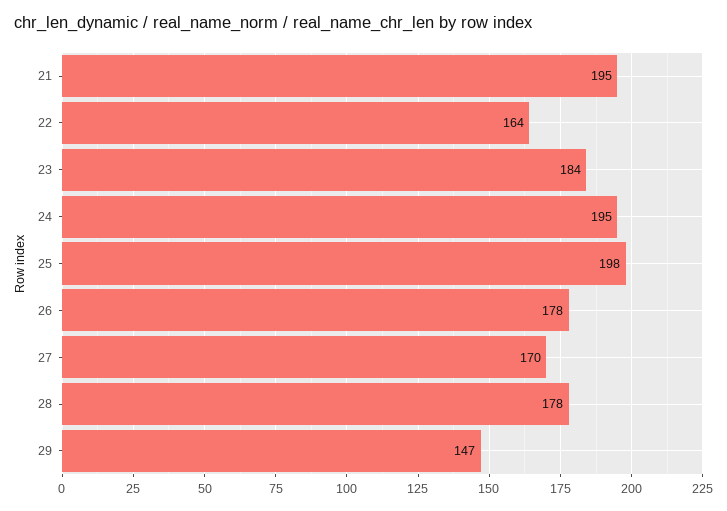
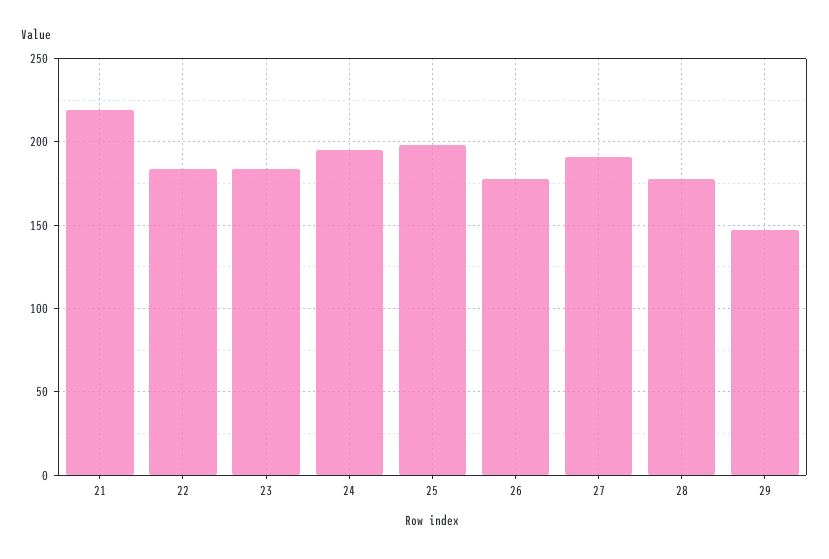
21: 195 -> 220
22: 164 -> 185
27: 170 -> 190

